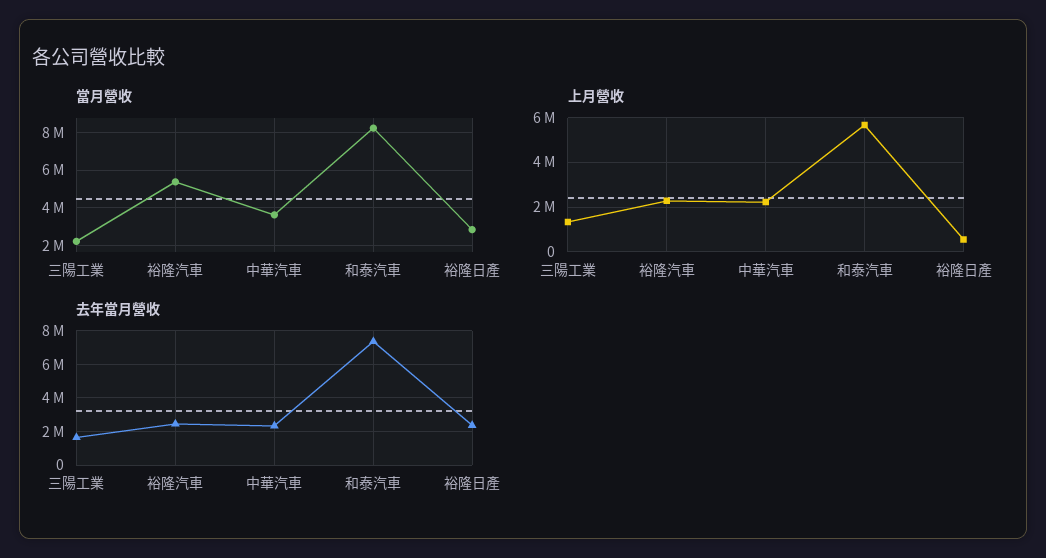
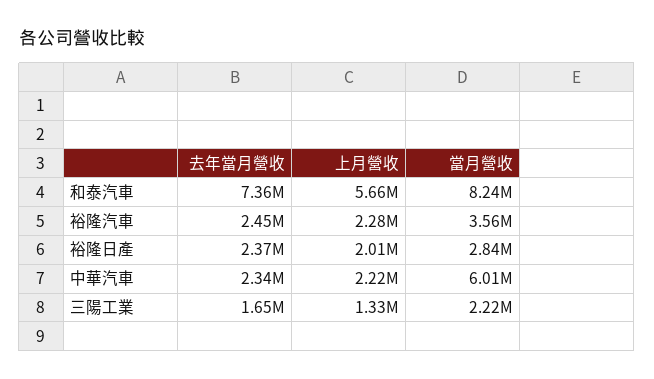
當月營收, 裕隆汽車: 5500000 -> 3560000
當月營收, 中華汽車: 3500000 -> 6010000
上月營收, 裕隆日產: 500000 -> 2010000

